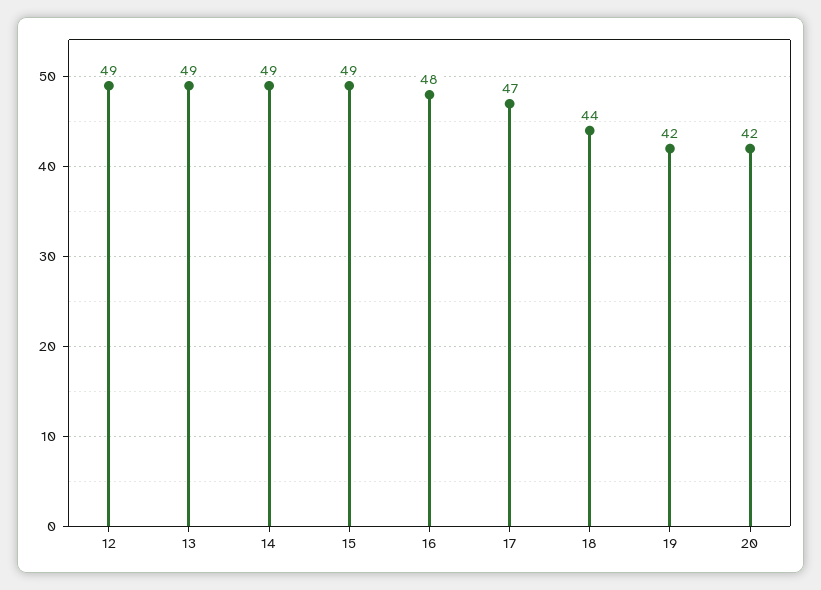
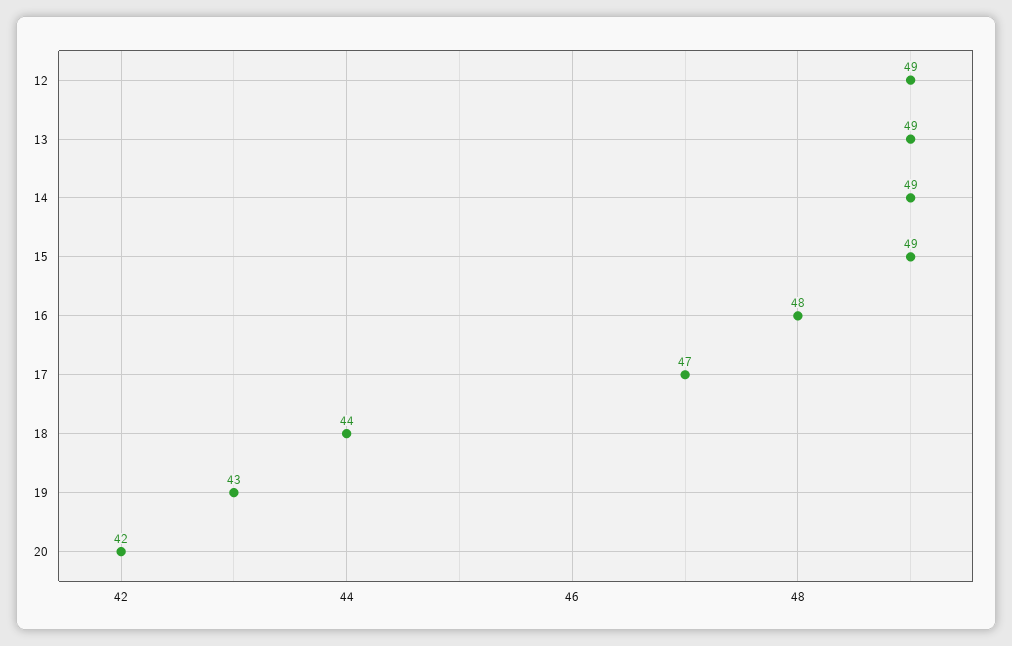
19: 42 -> 43

